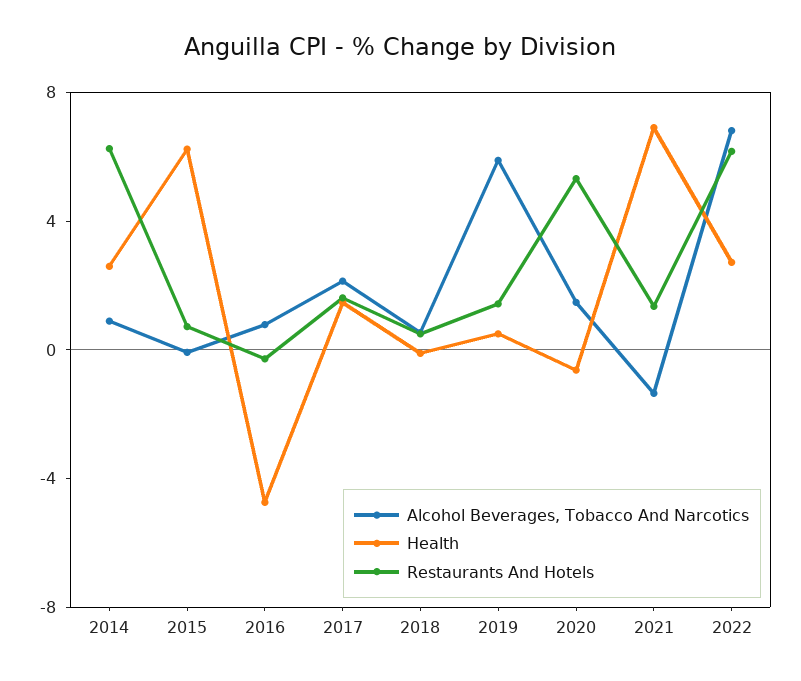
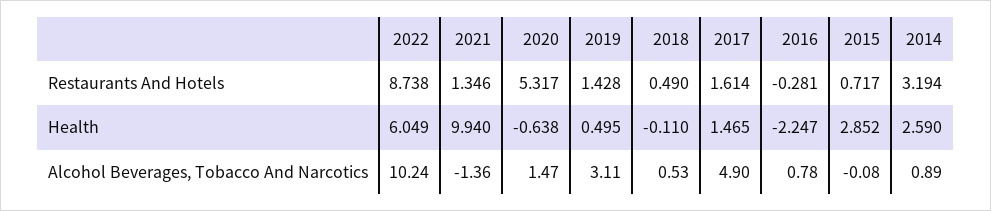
Restaurants And Hotels, 2014: 6 -> 3.194
Health, 2015: 6 -> 2.852
Health, 2016: -5 -> -2.247
Alcohol Beverages, Tobacco And Narcotics, 2017: 2 -> 4.9
Alcohol Beverages, Tobacco And Narcotics, 2019: 6 -> 3.11
Health, 2021: 7 -> 9.94
Alcohol Beverages, Tobacco And Narcotics, 2022: 7 -> 10.24
Health, 2022: 3 -> 6.049
Restaurants And Hotels, 2022: 6 -> 8.738

